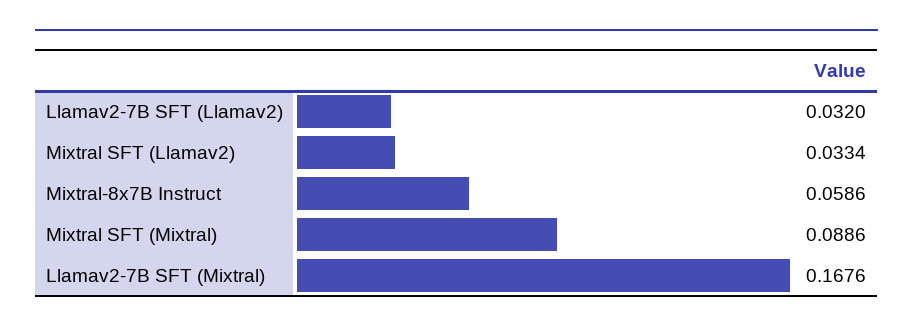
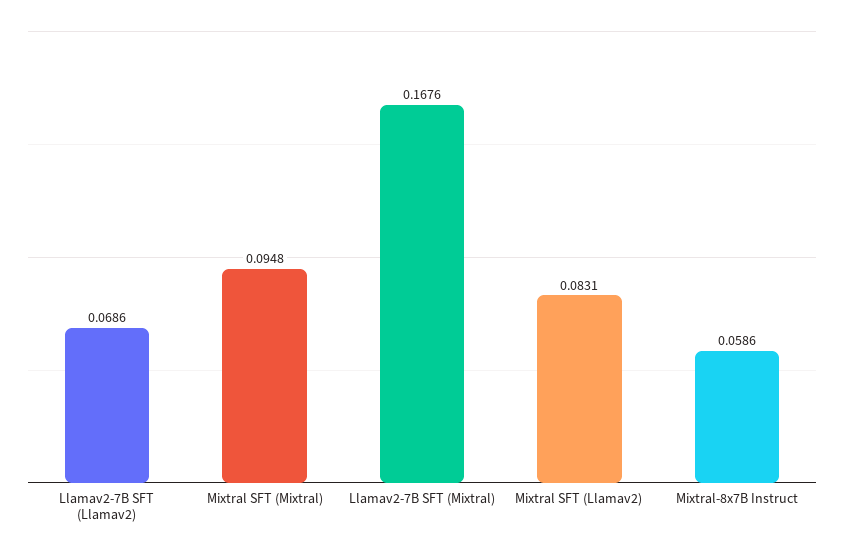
Llamav2-7B SFT (Llamav2): 0.032 -> 0.0686
Mixtral SFT (Llamav2): 0.0334 -> 0.0831
Mixtral SFT (Mixtral): 0.0886 -> 0.0948

